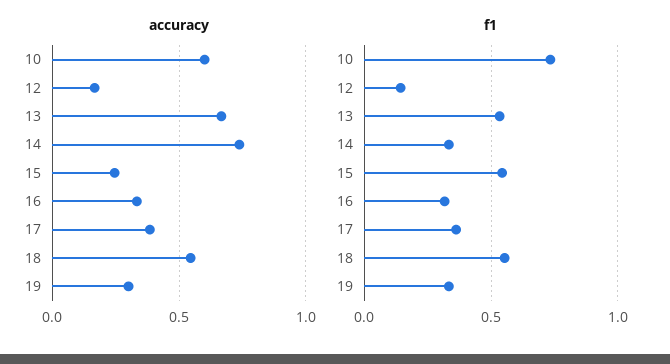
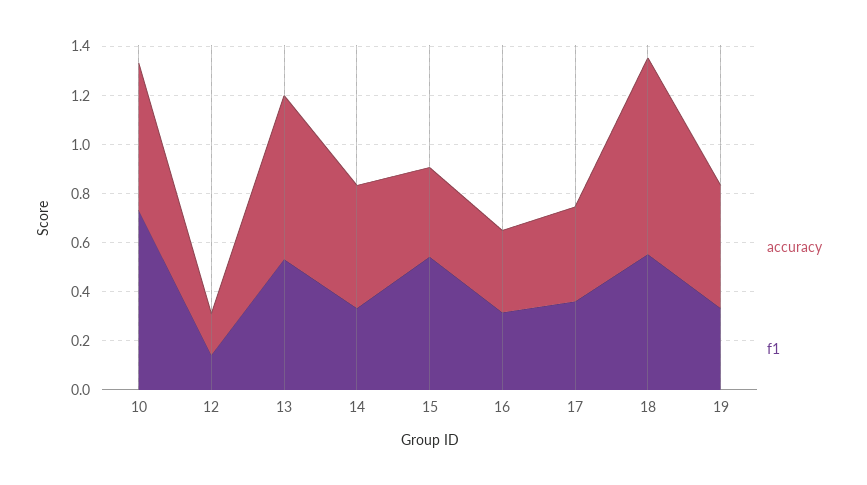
accuracy, 14: 0.75 -> 0.5
accuracy, 15: 0.25 -> 0.35
accuracy, 18: 0.55 -> 0.8
accuracy, 19: 0.3 -> 0.5

